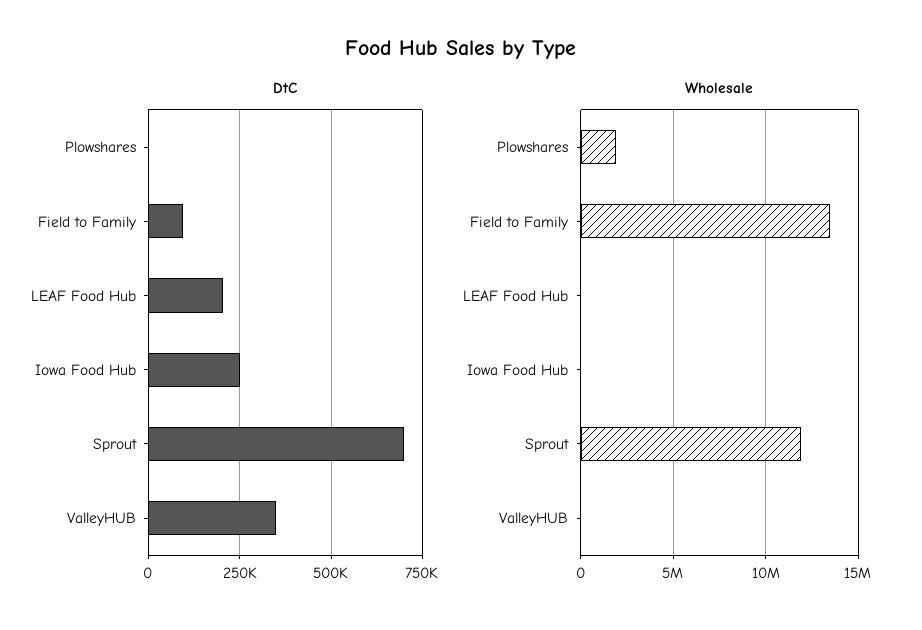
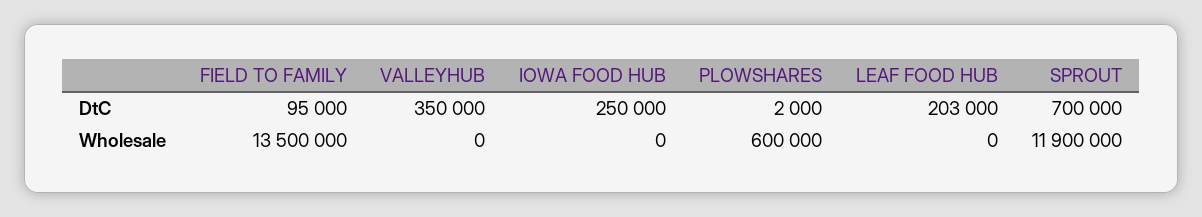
Wholesale, Plowshares: 2000000 -> 600000

